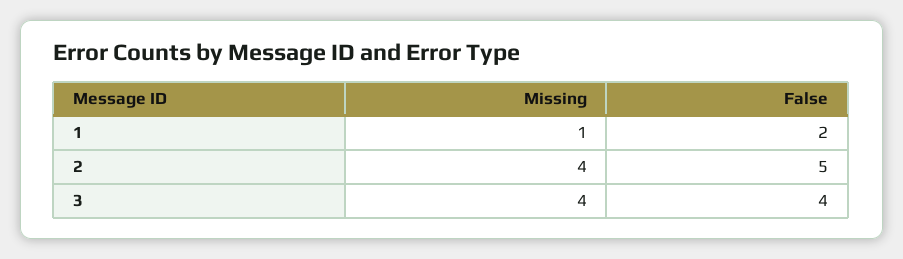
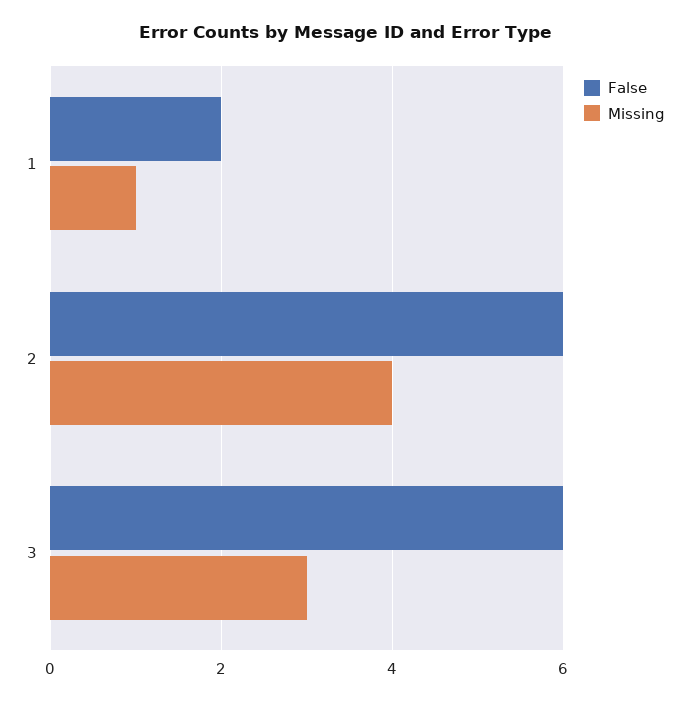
False, 2: 5 -> 6
Missing, 3: 4 -> 3
False, 3: 4 -> 6

